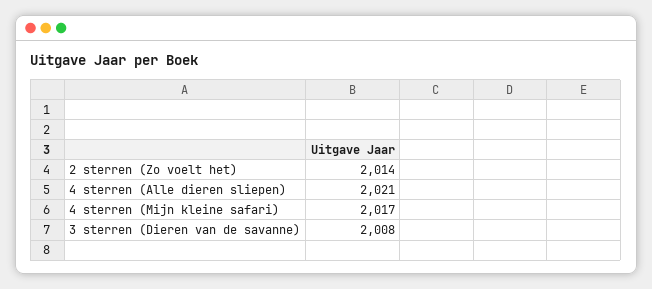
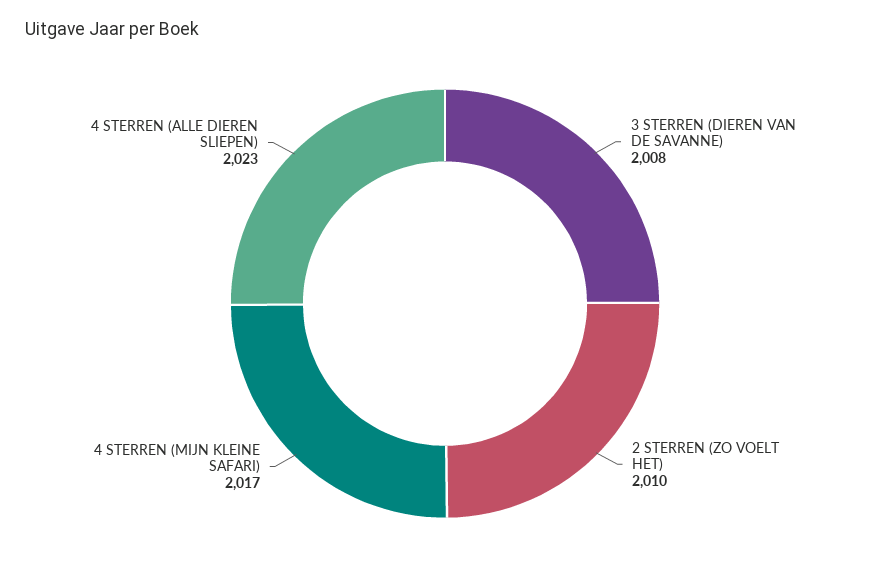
2 sterren (Zo voelt het): 2014 -> 2010
4 sterren (Alle dieren sliepen): 2021 -> 2023

